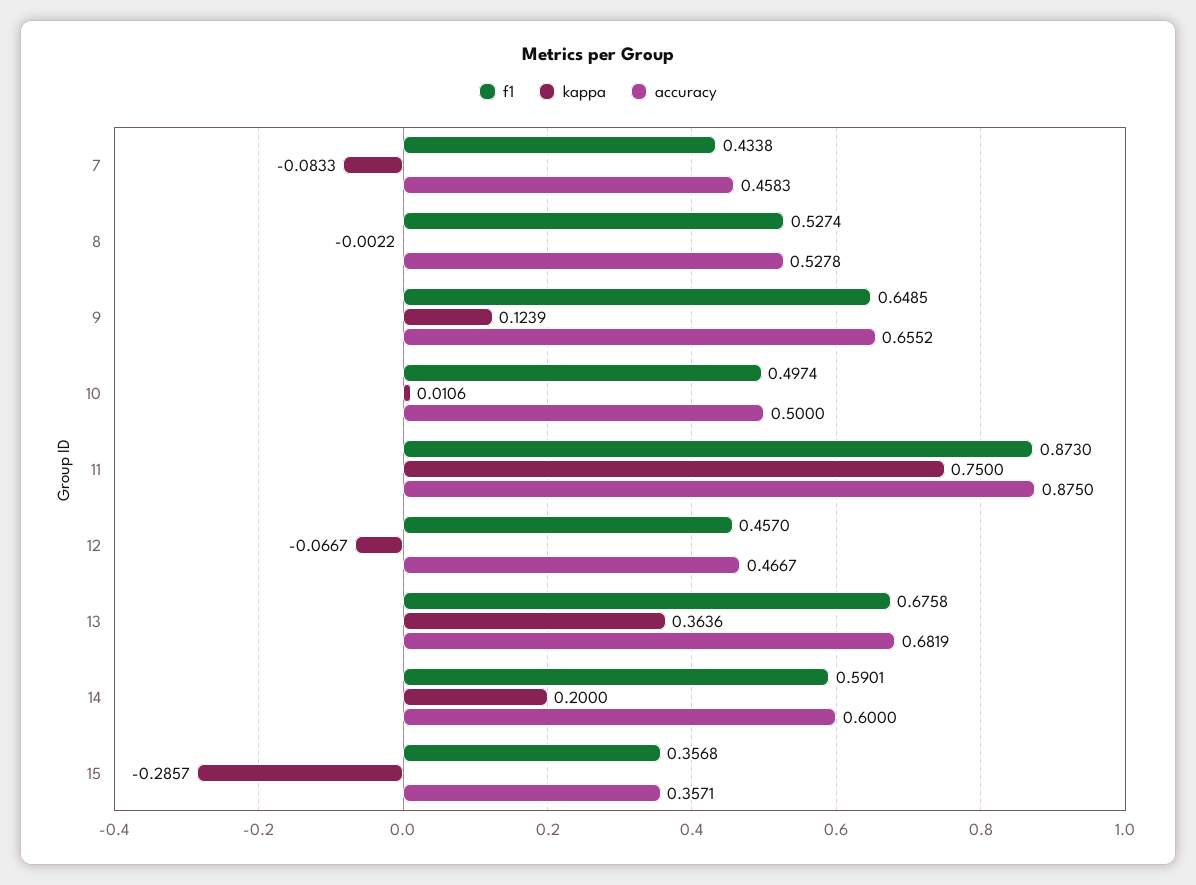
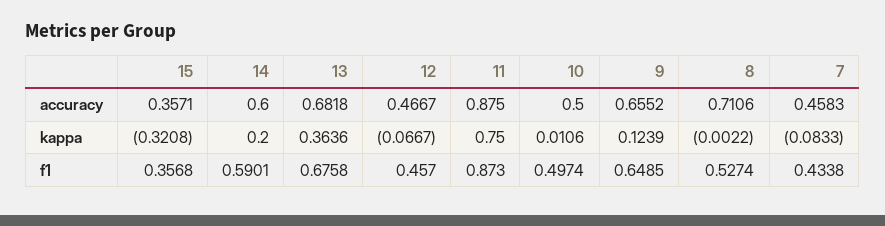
accuracy, 8: 0.5278 -> 0.7106
accuracy, 13: 0.6819 -> 0.6818
kappa, 15: -0.2857 -> -0.3208

